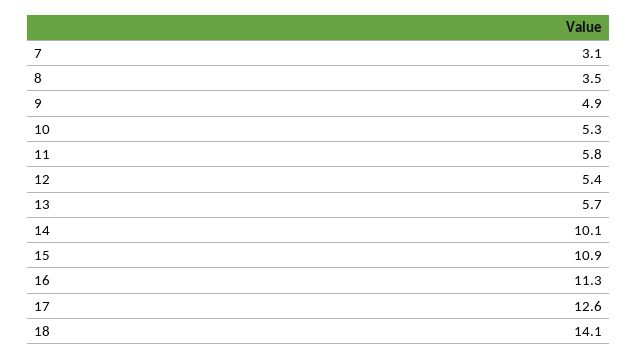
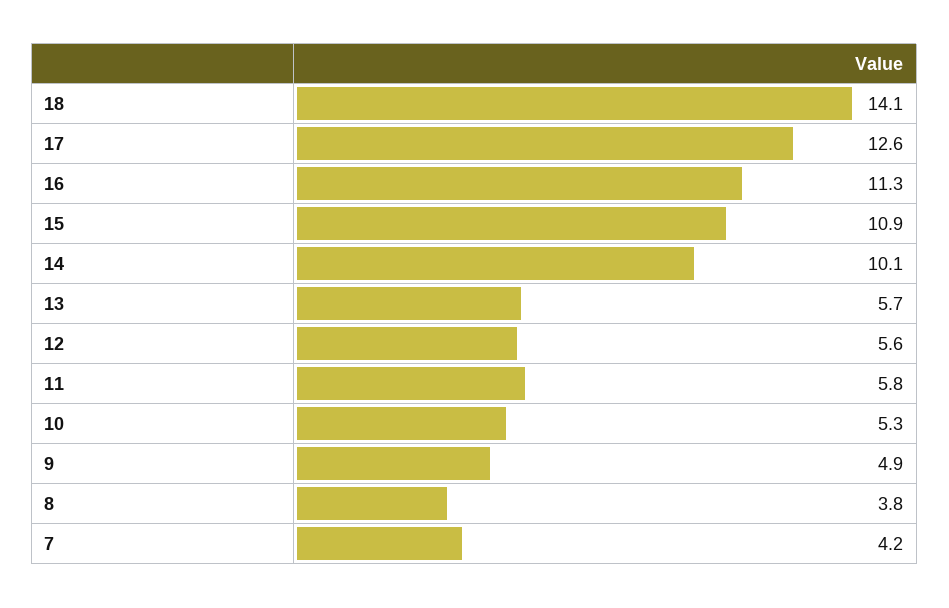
7: 3.1 -> 4.2
8: 3.5 -> 3.8
12: 5.4 -> 5.6

